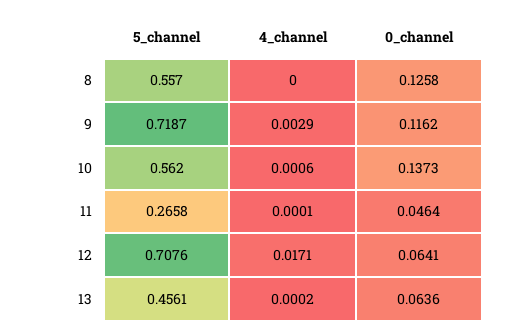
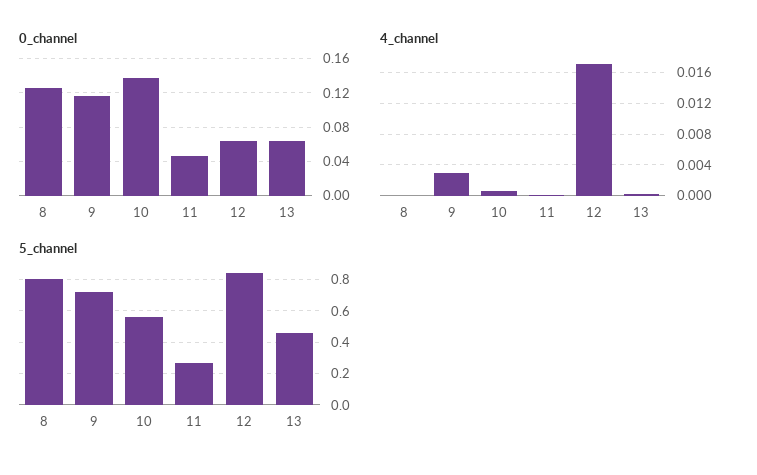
5_channel, 8: 0.557 -> 0.8
5_channel, 12: 0.7076 -> 0.85

